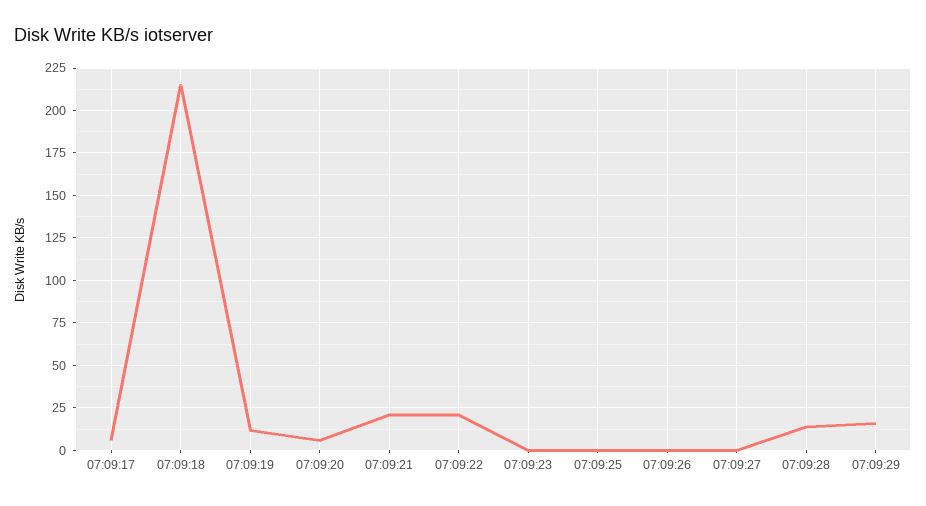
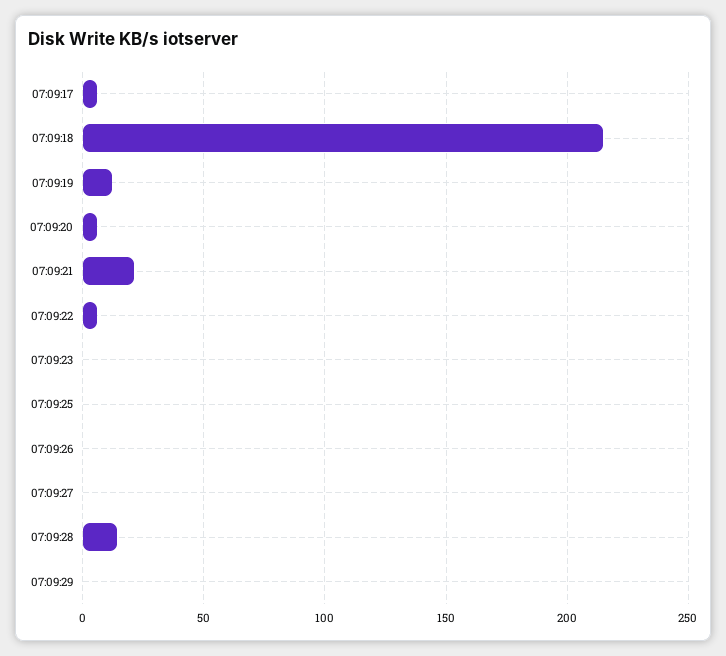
07:09:22: 20 -> 5
07:09:29: 15 -> 0

